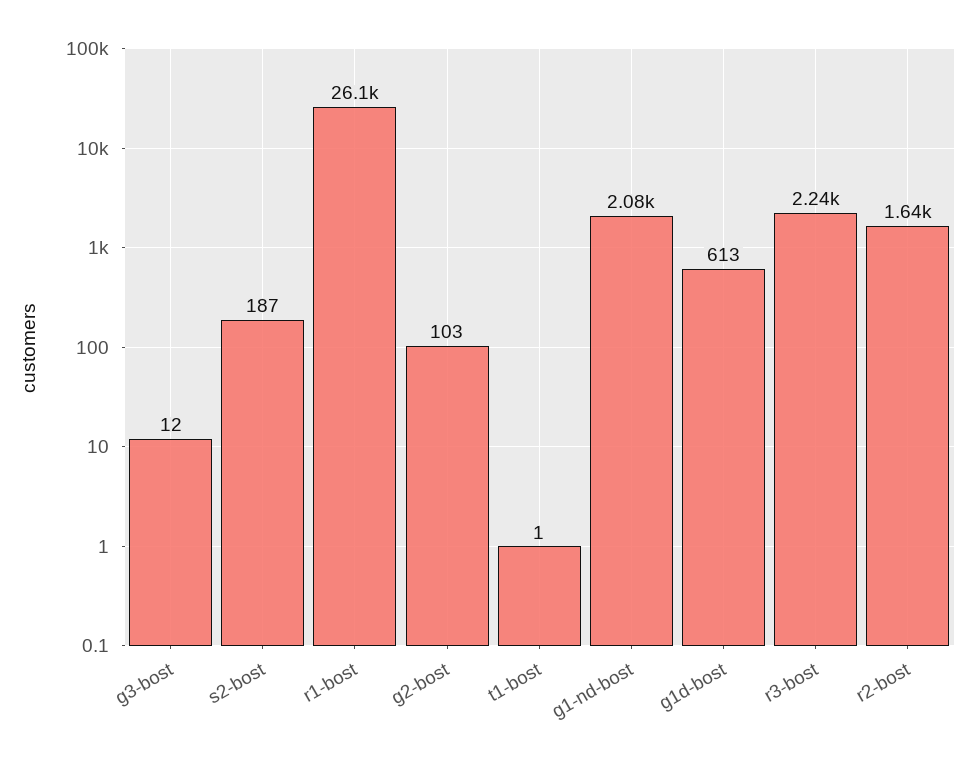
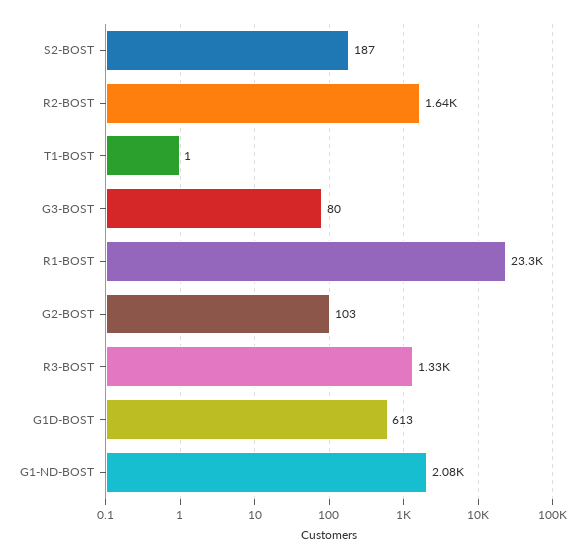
g3-bost: 12 -> 80
r1-bost: 26100 -> 23300
r3-bost: 2240 -> 1330

